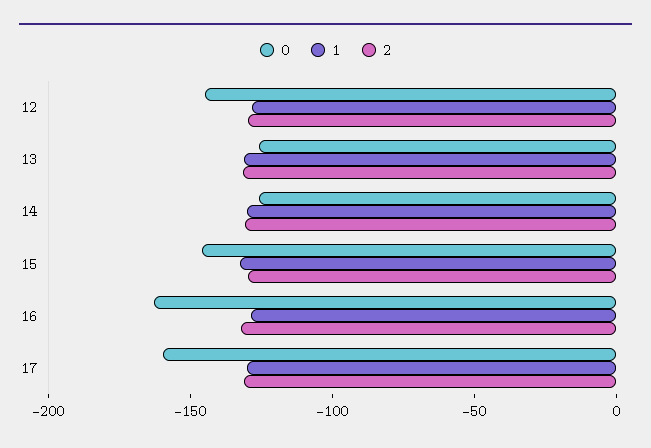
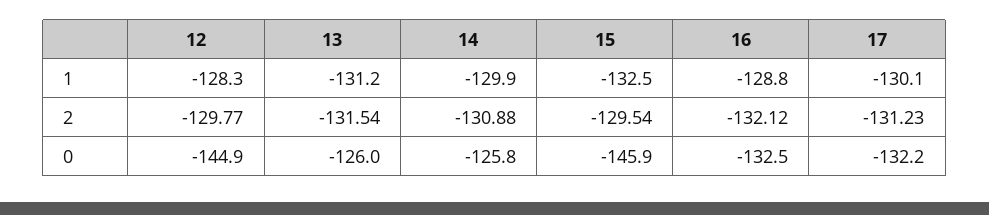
0, 16: -160 -> -132.5
0, 17: -160 -> -132.2

